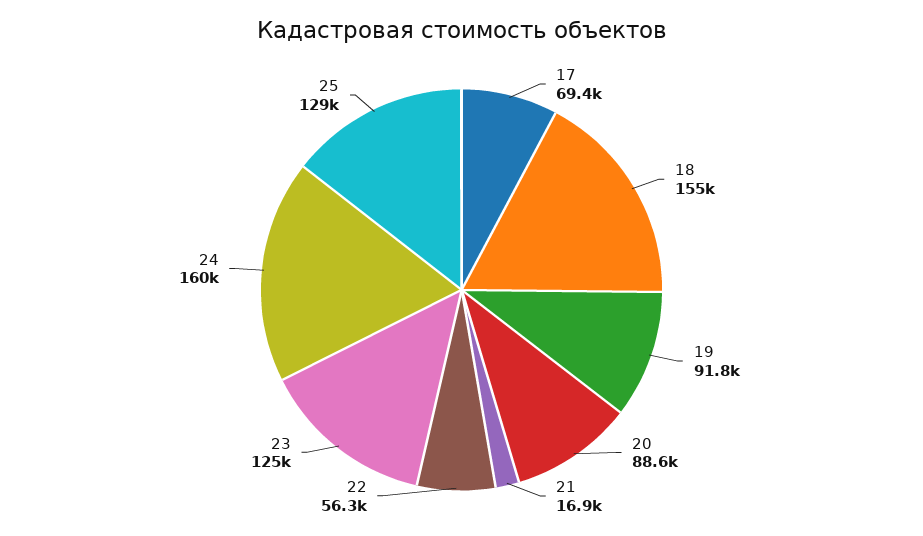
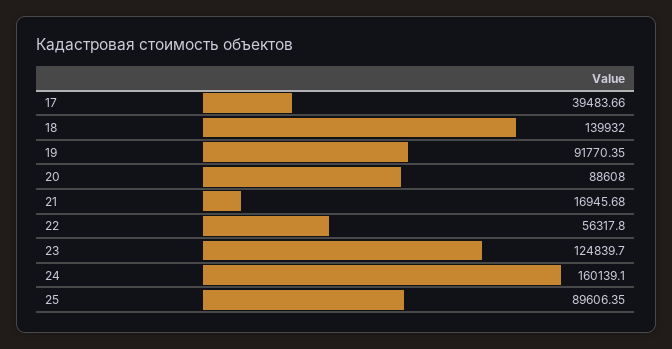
17: 69400 -> 39483.66
18: 155000 -> 139932
25: 129000 -> 89606.35

